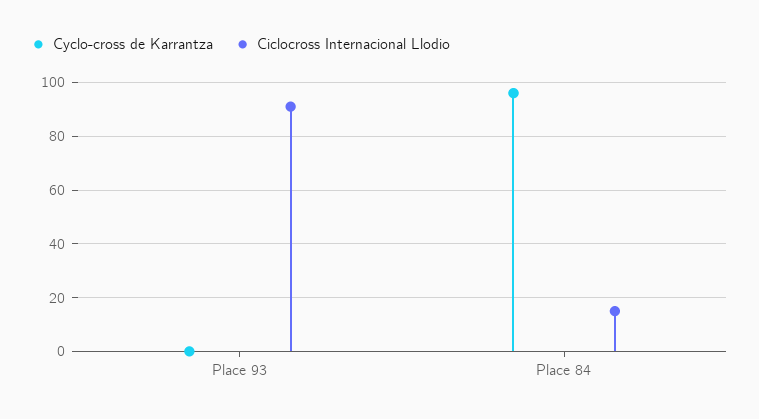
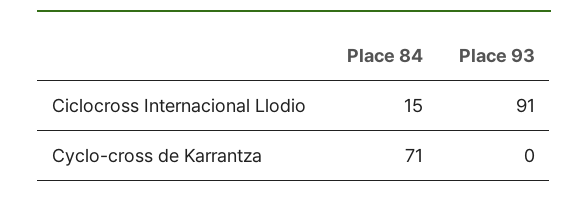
Cyclo-cross de Karrantza, Place 84: 95 -> 71

